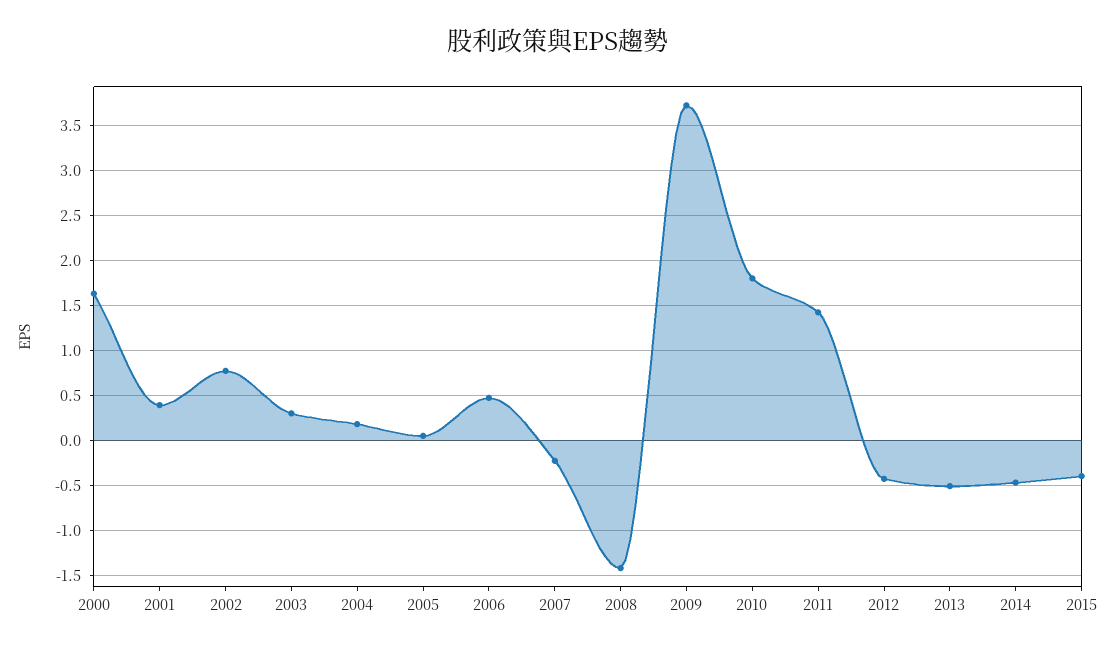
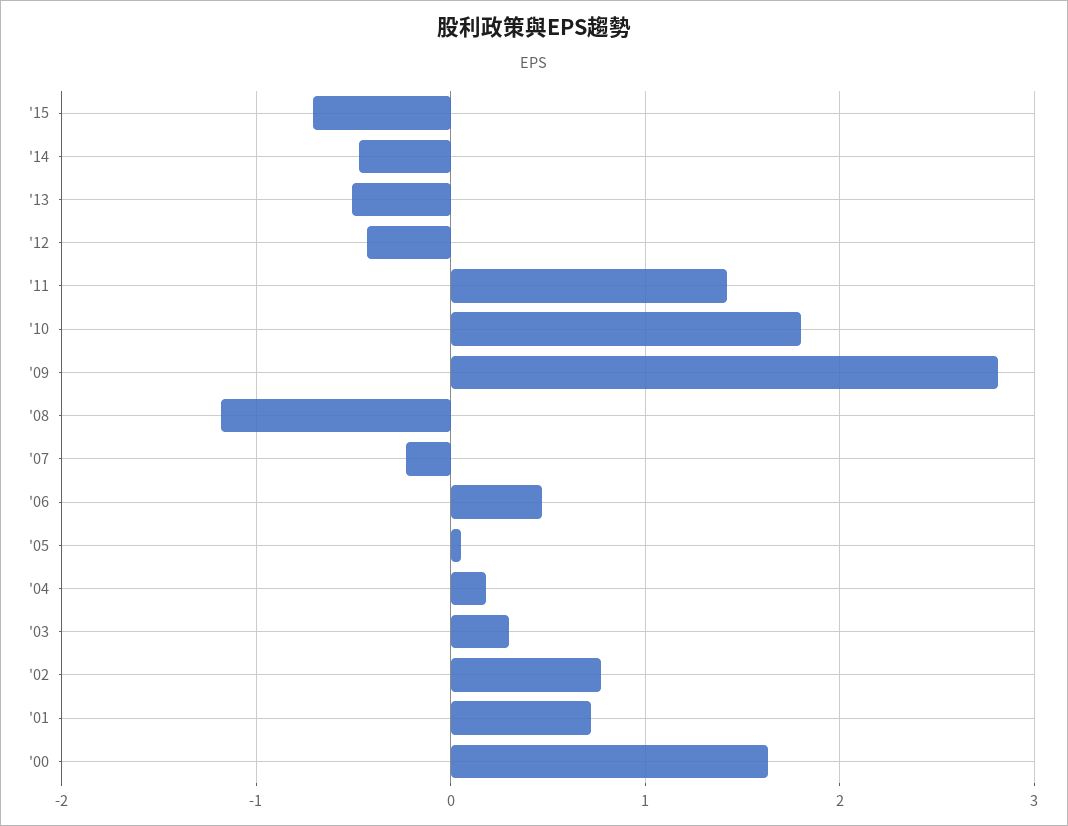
2001: 0.4 -> 0.7
2008: -1.4 -> -1.2
2009: 3.7 -> 2.8
2015: -0.4 -> -0.7

